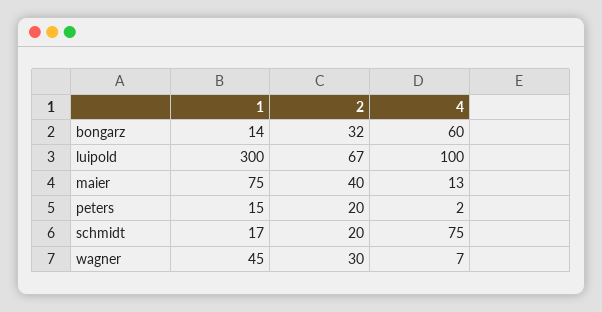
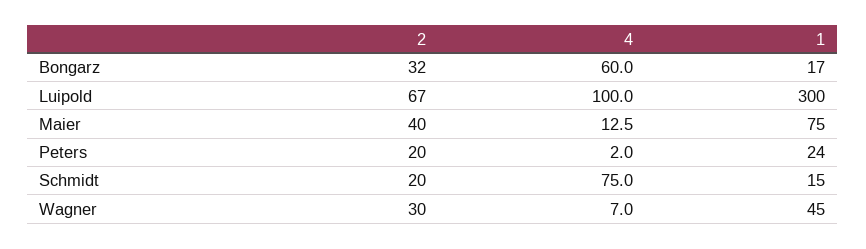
1, bongarz: 14 -> 17
1, peters: 15 -> 24
1, schmidt: 17 -> 15

